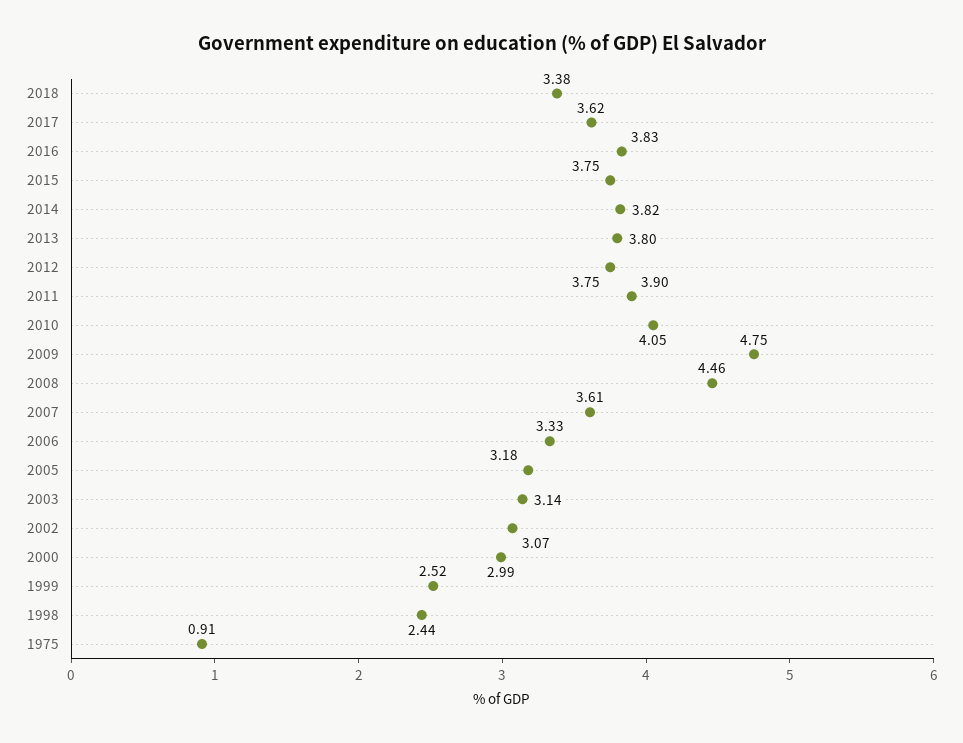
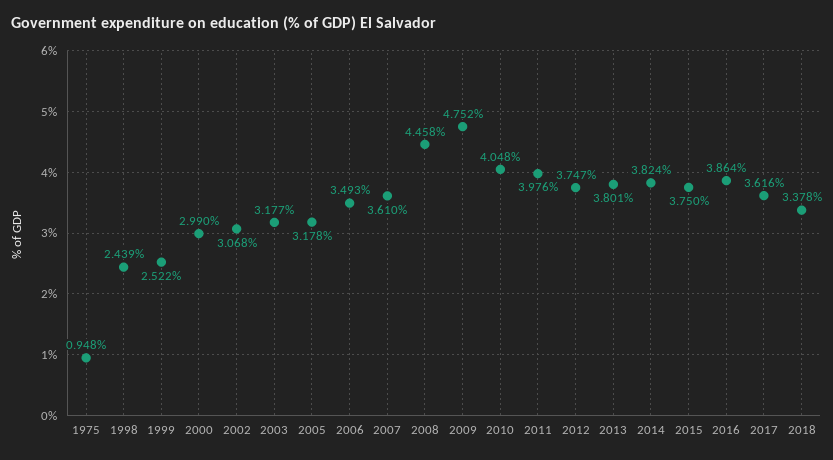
2016: 3.83 -> 3.864
2011: 3.9 -> 3.976
2006: 3.33 -> 3.493
2003: 3.14 -> 3.177
1975: 0.91 -> 0.948

